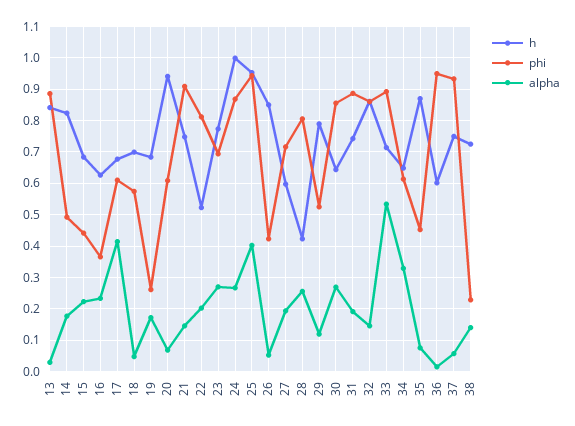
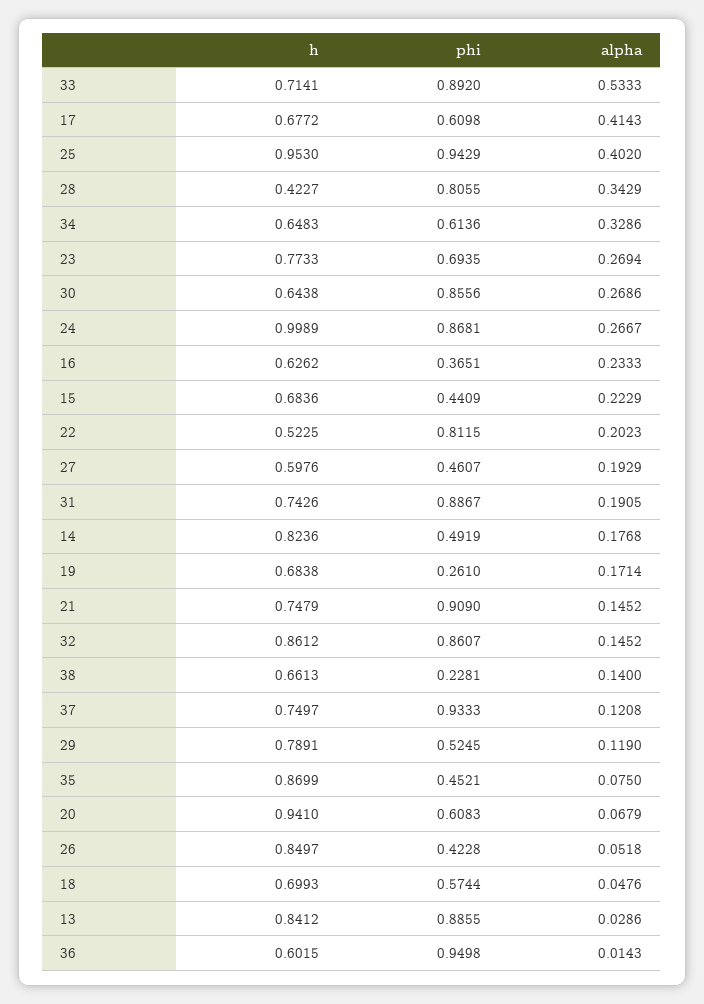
phi, 27: 0.72 -> 0.4607
alpha, 28: 0.26 -> 0.3429
alpha, 37: 0.06 -> 0.1208
h, 38: 0.72 -> 0.6613

